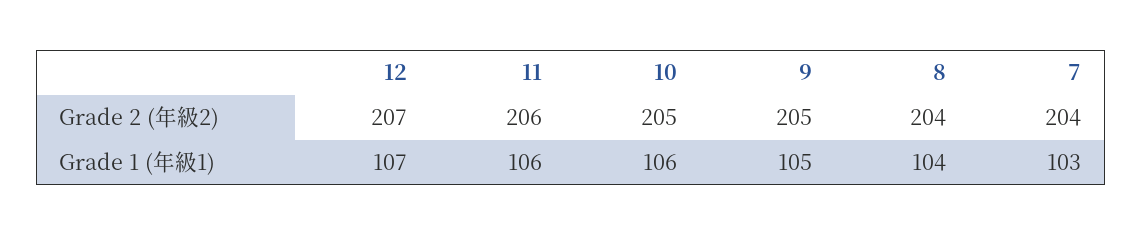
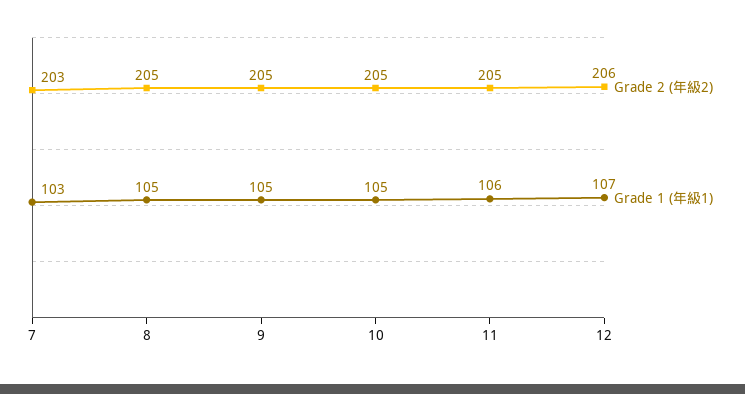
Grade 2 (年級2), 12: 207 -> 206
Grade 2 (年級2), 11: 206 -> 205
Grade 2 (年級2), 8: 204 -> 205
Grade 2 (年級2), 7: 204 -> 203
Grade 1 (年級1), 10: 106 -> 105
Grade 1 (年級1), 8: 104 -> 105

